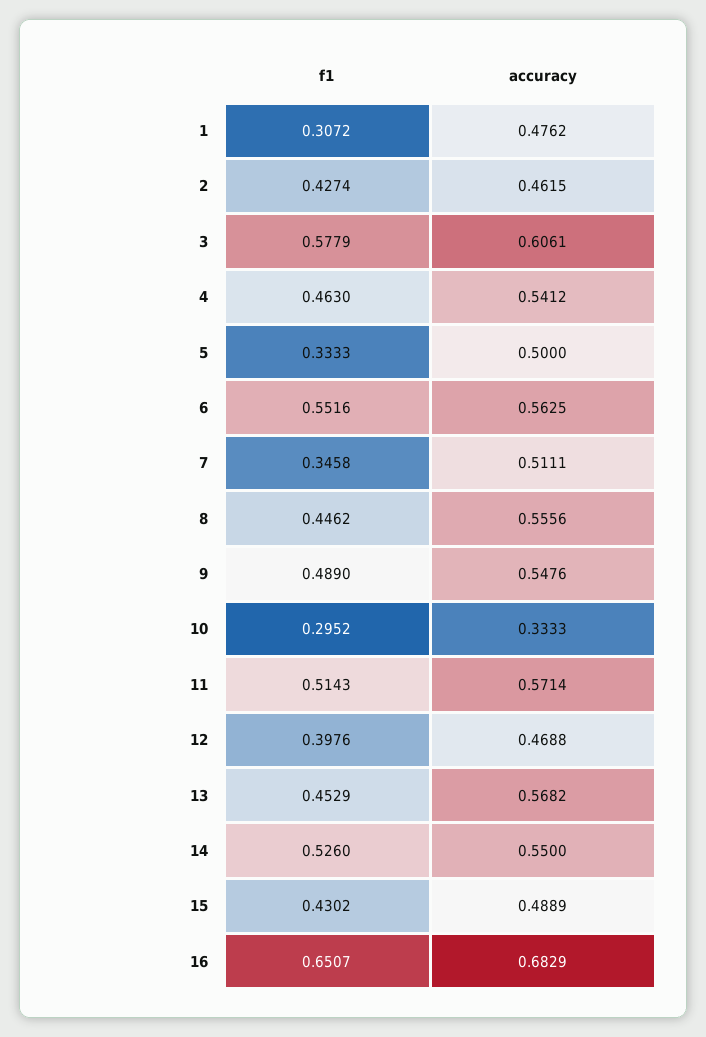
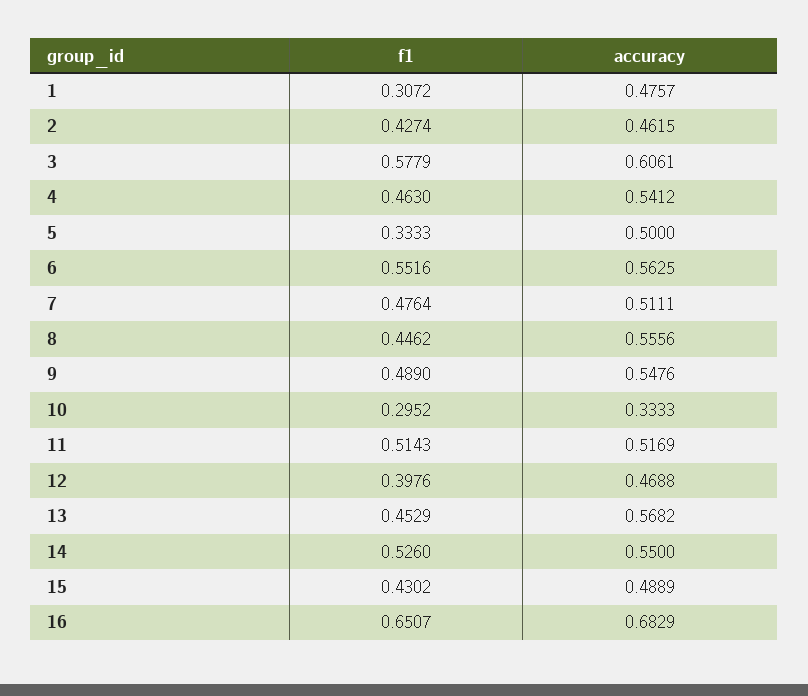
accuracy, 1: 0.4762 -> 0.4757
f1, 7: 0.3458 -> 0.4764
accuracy, 11: 0.5714 -> 0.5169

